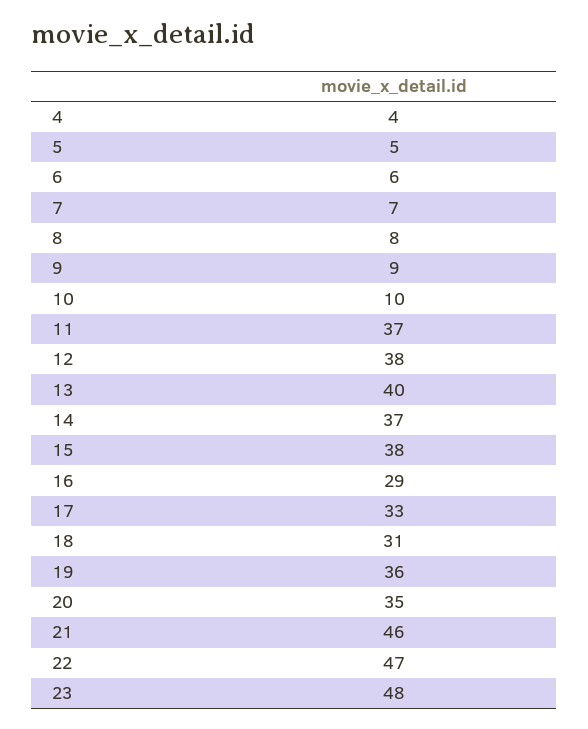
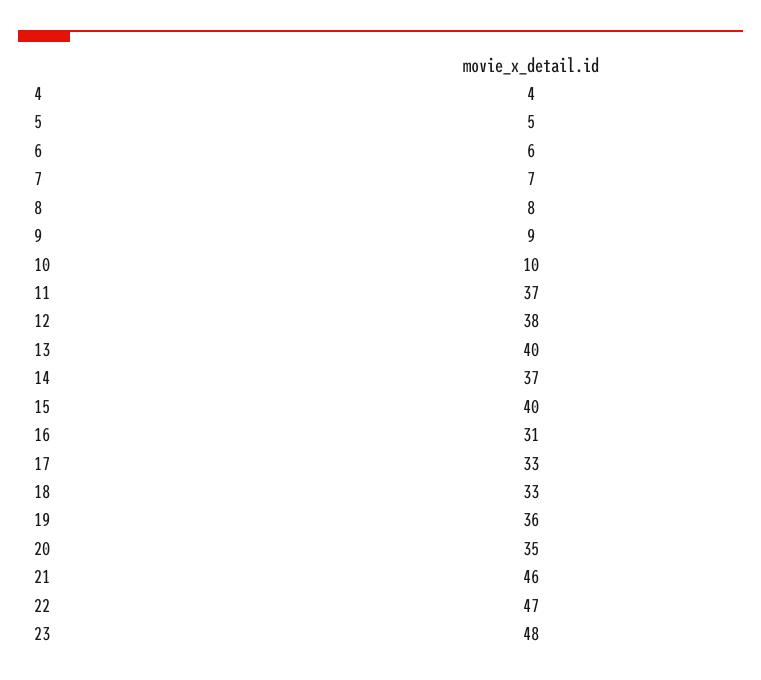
15: 38 -> 40
16: 29 -> 31
18: 31 -> 33

